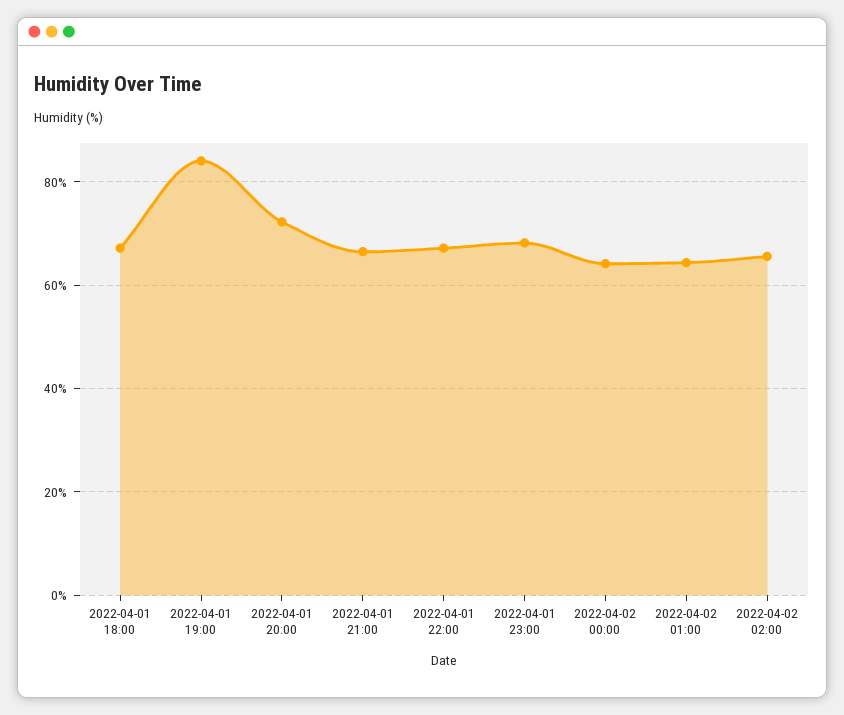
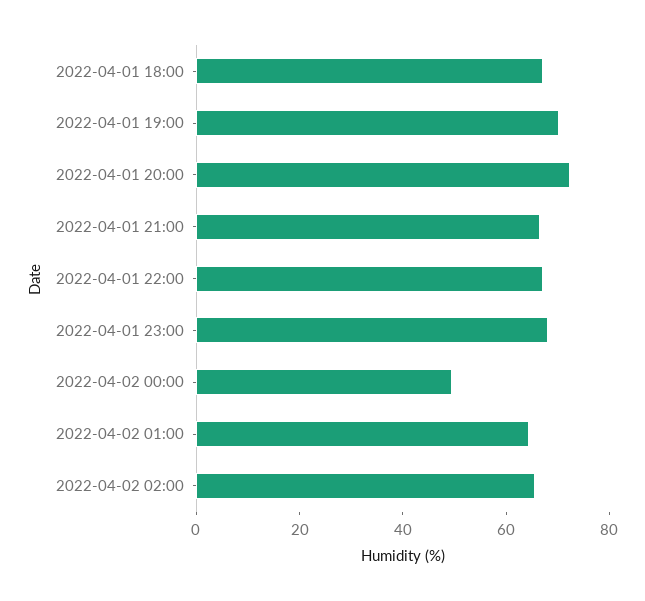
2022-04-01 19:00: 84 -> 70
2022-04-02 00:00: 64 -> 50

